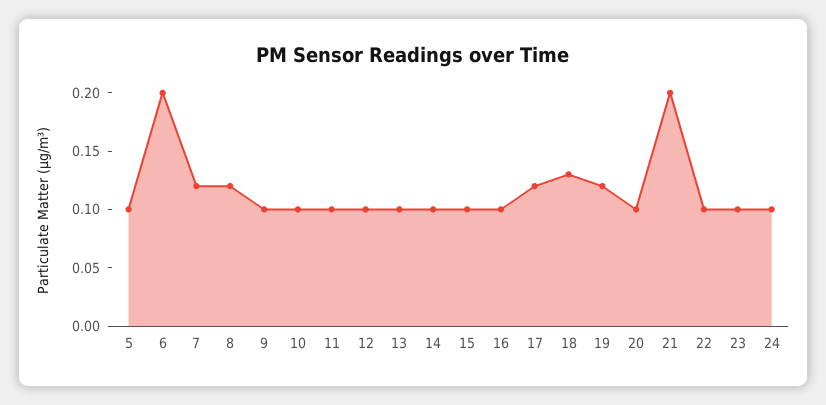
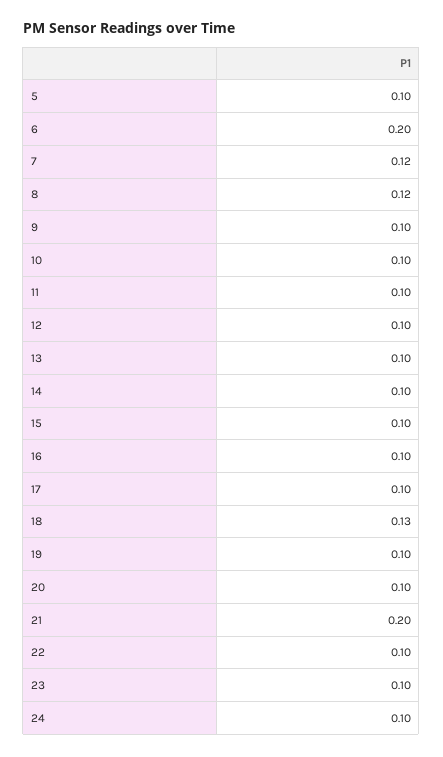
17: 0.12 -> 0.1
19: 0.12 -> 0.1

